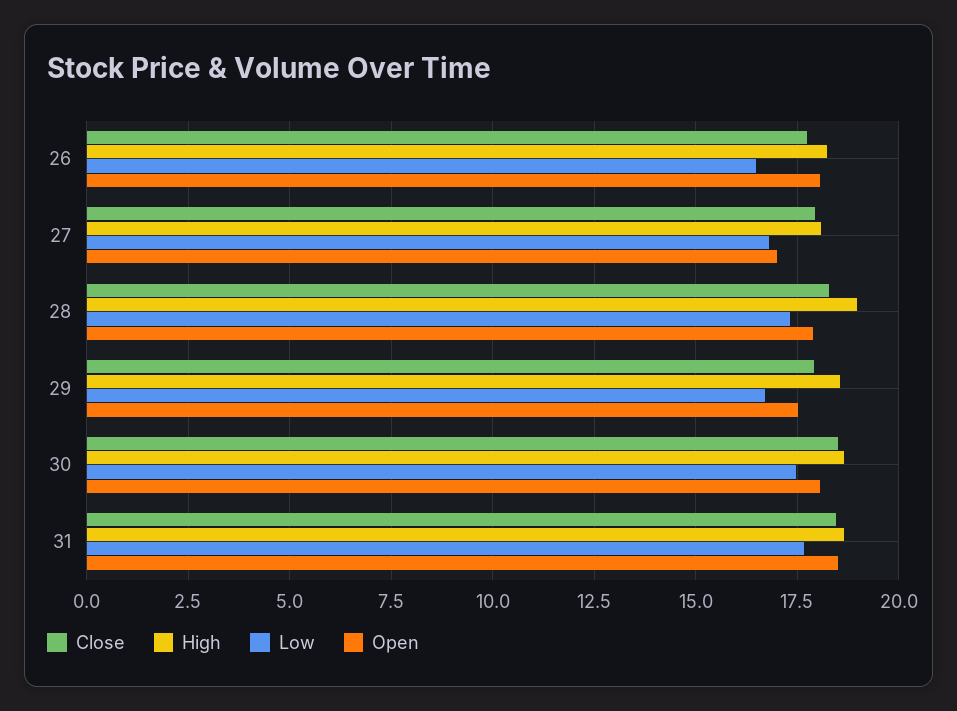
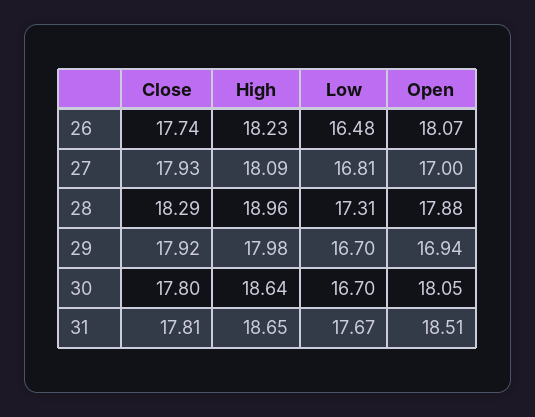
High, 29: 18.5 -> 17.98
Open, 29: 17.5 -> 16.94
Close, 30: 18.5 -> 17.8
Low, 30: 17.5 -> 16.7
Close, 31: 18.5 -> 17.81

